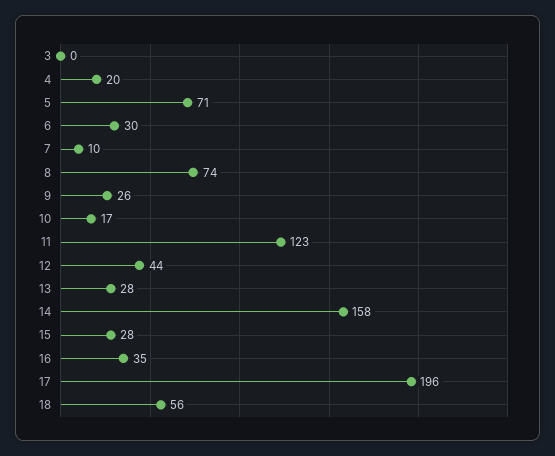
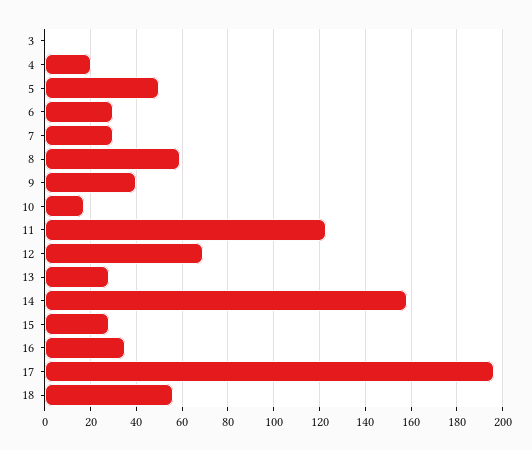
5: 71 -> 50
7: 10 -> 30
8: 74 -> 60
9: 26 -> 40
12: 44 -> 70

